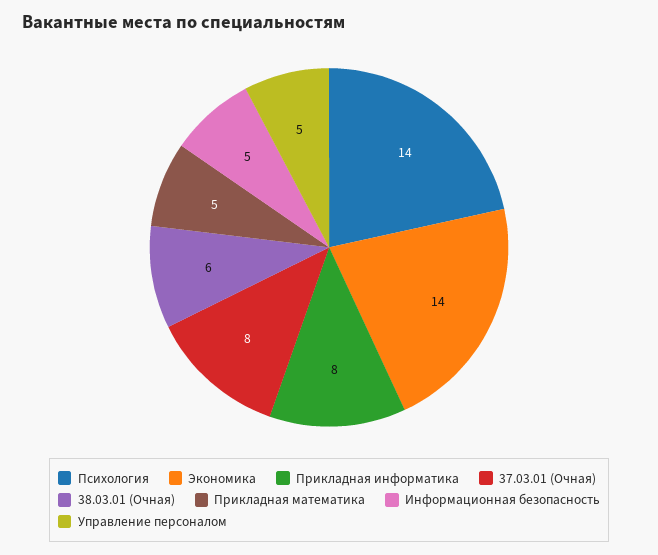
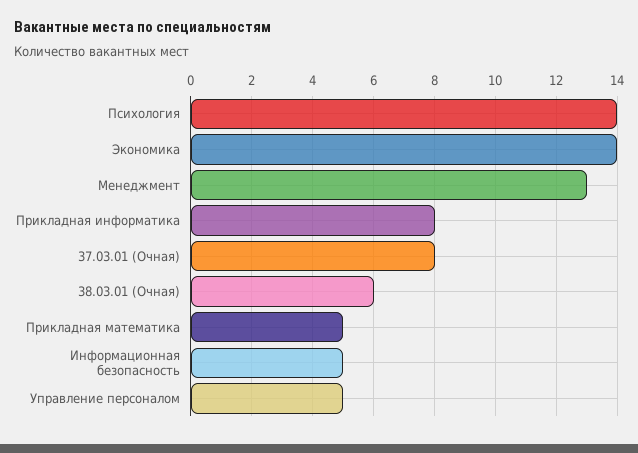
Менеджмент: none -> 13

